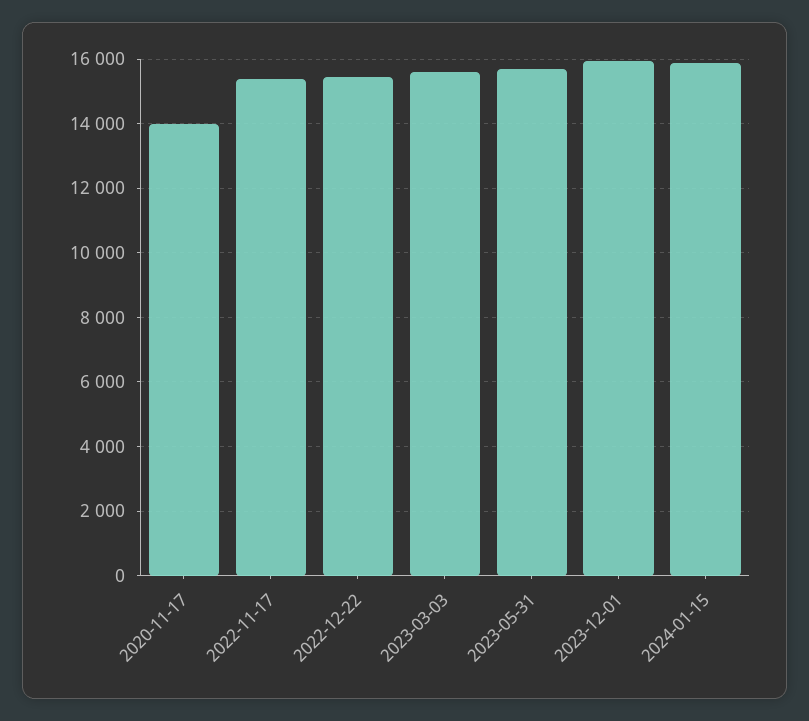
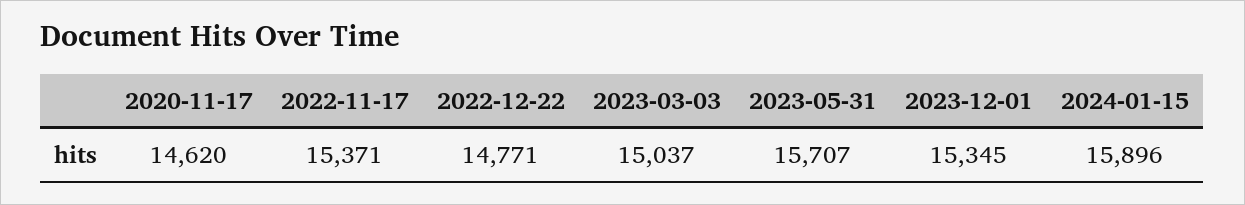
2020-11-17: 14000 -> 14620
2022-12-22: 15400 -> 14771
2023-03-03: 15600 -> 15037
2023-12-01: 16000 -> 15345

